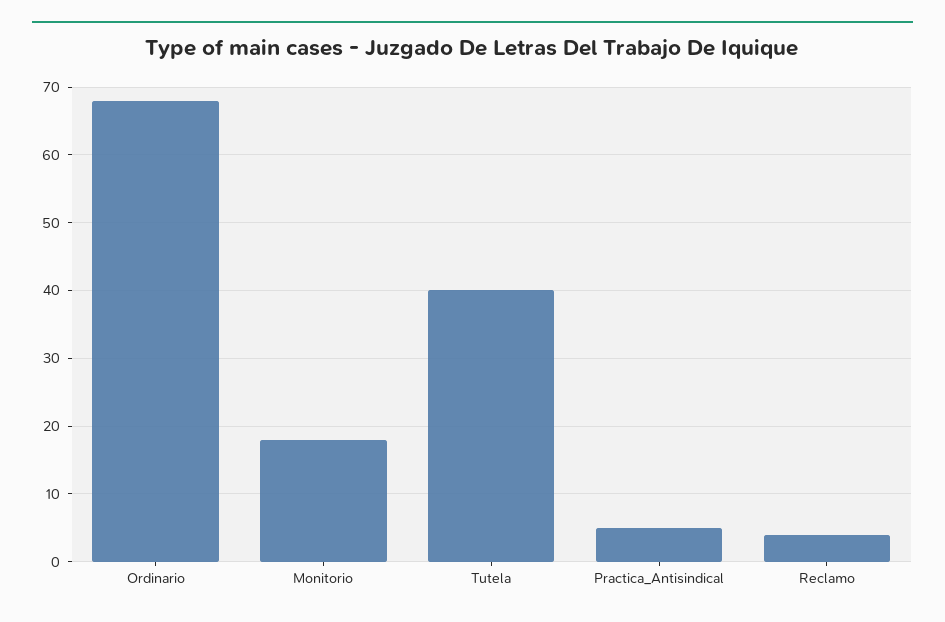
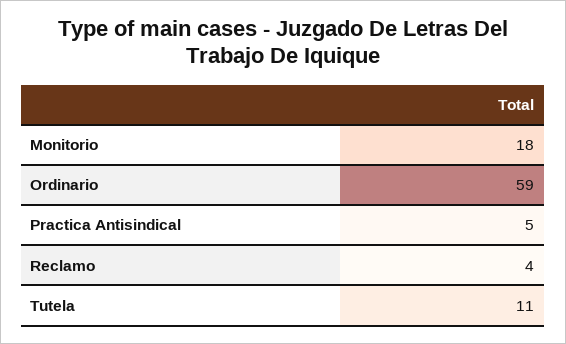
Ordinario: 68 -> 59
Tutela: 40 -> 11

